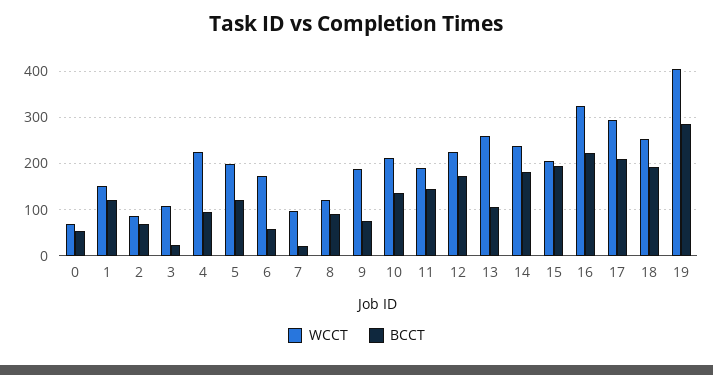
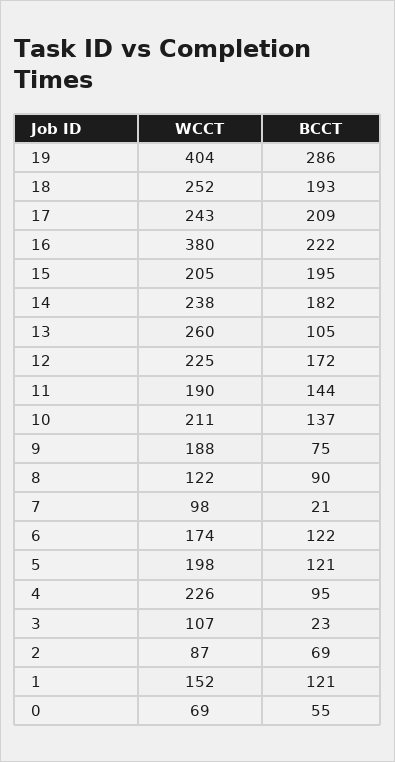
BCCT, 6: 60 -> 122
WCCT, 16: 320 -> 380
WCCT, 17: 300 -> 243

